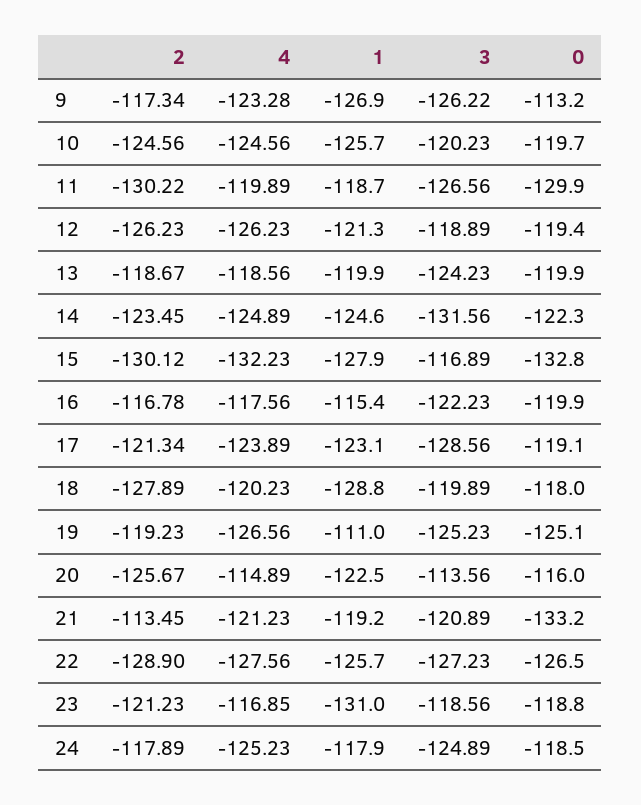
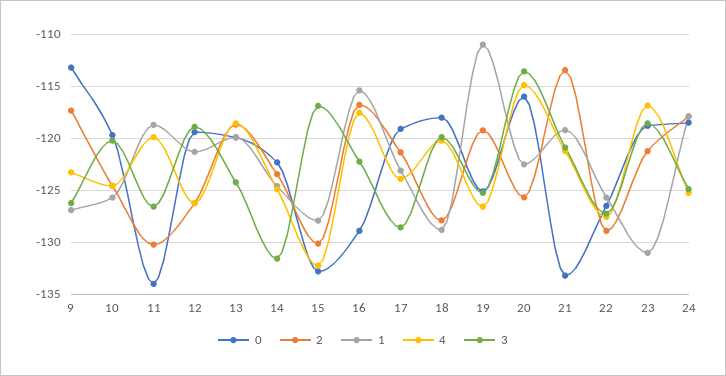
0, 11: -129.9 -> -134
0, 16: -119.9 -> -129

